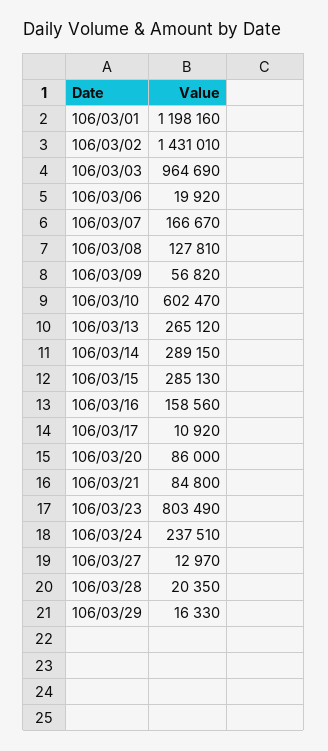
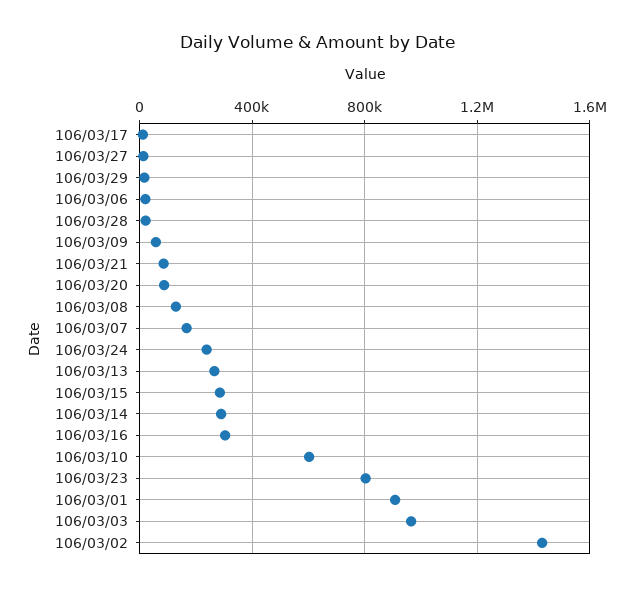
106/03/01: 1198160 -> 900000
106/03/16: 158560 -> 300000

